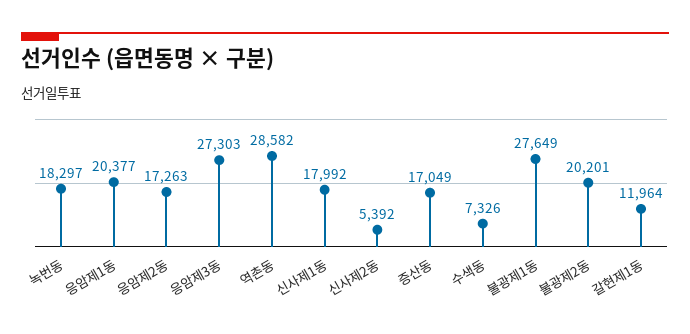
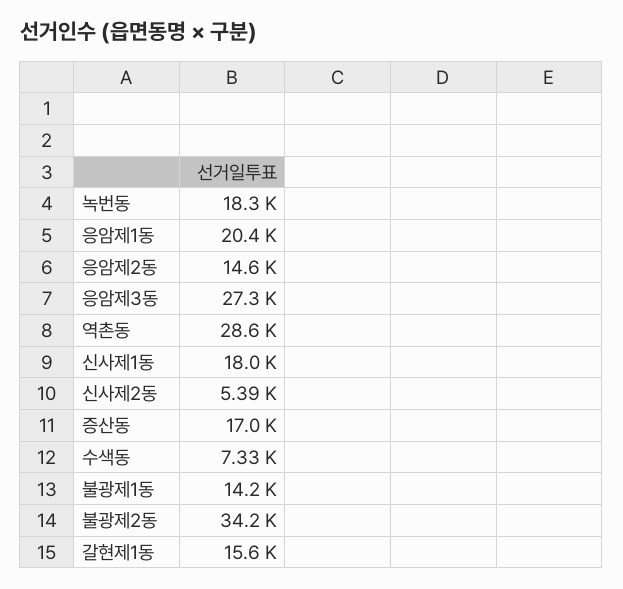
응암제2동: 17263 -> 14600
불광제1동: 27649 -> 14200
불광제2동: 20201 -> 34200
갈현제1동: 11964 -> 15600

